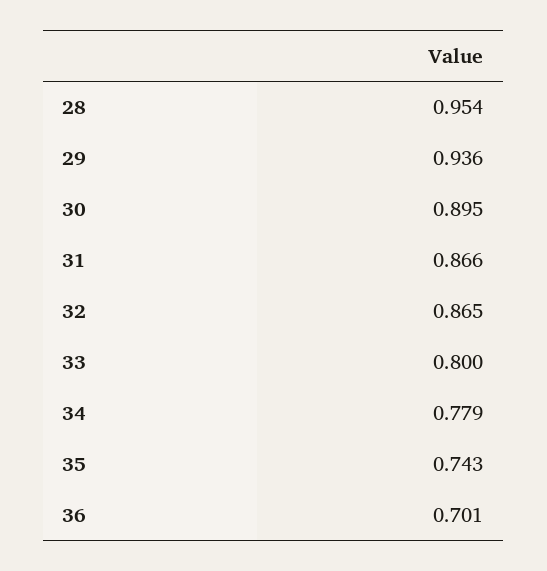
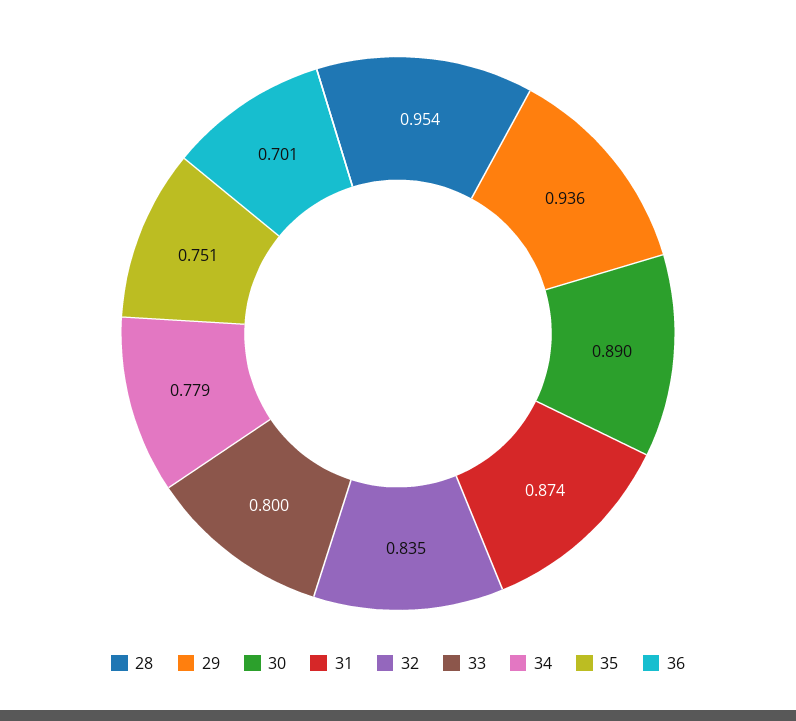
30: 0.895 -> 0.89
31: 0.866 -> 0.874
32: 0.865 -> 0.835
35: 0.743 -> 0.751

